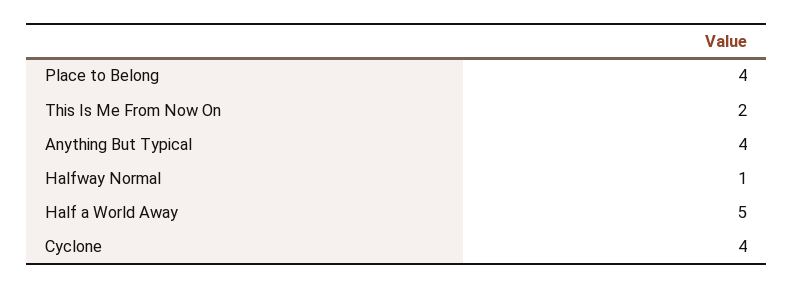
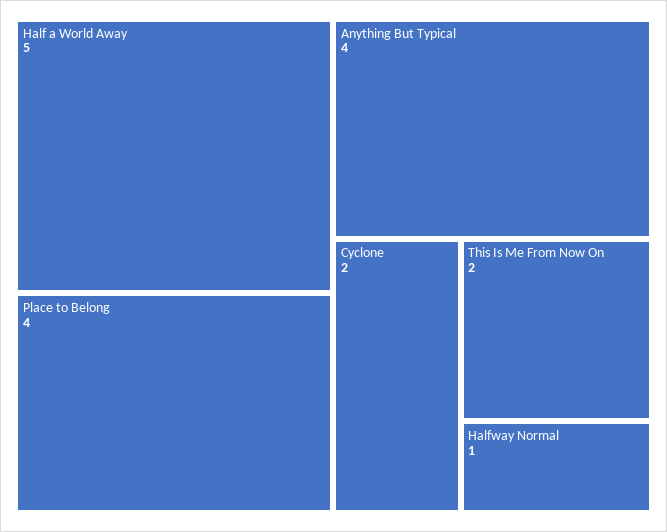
Cyclone: 4 -> 2

